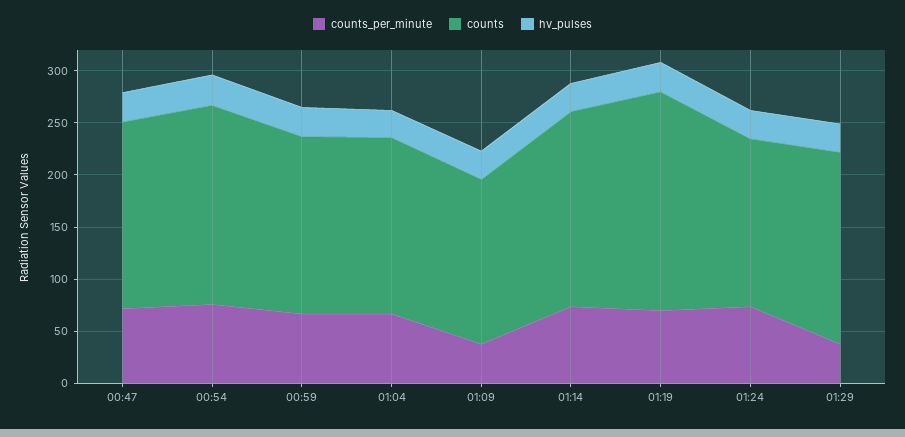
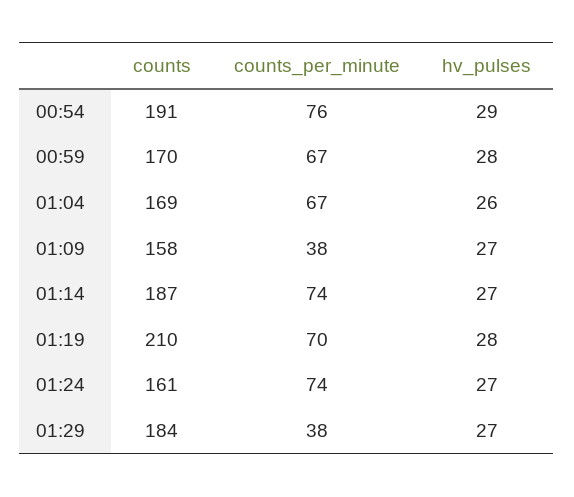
counts_per_minute, 00:47: 70 -> none
counts, 00:47: 180 -> none
hv_pulses, 00:47: 30 -> none

